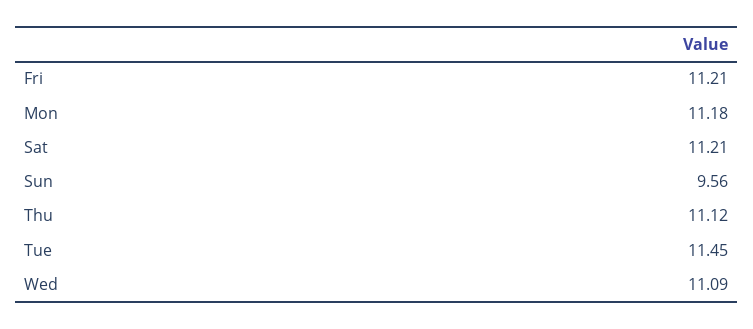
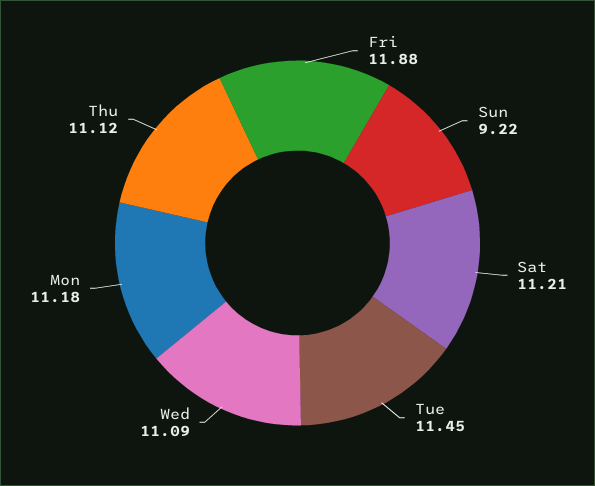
Fri: 11.21 -> 11.88
Sun: 9.56 -> 9.22

